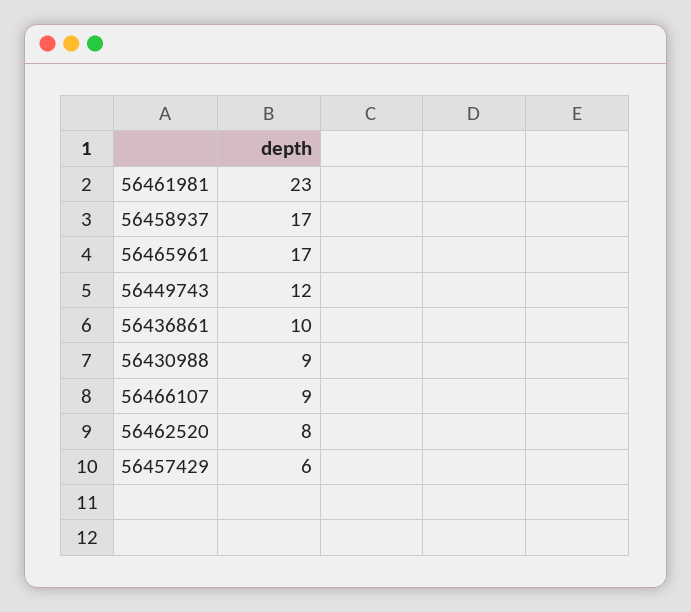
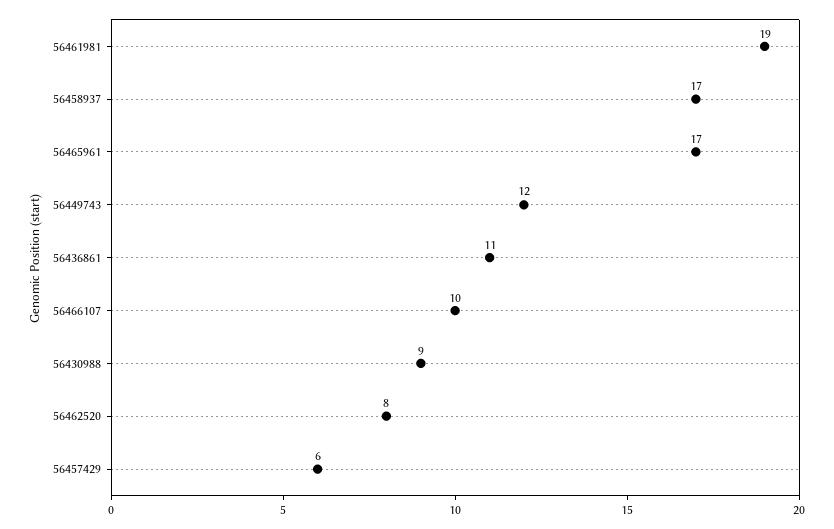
56461981: 23 -> 19
56436861: 10 -> 11
56466107: 9 -> 10

